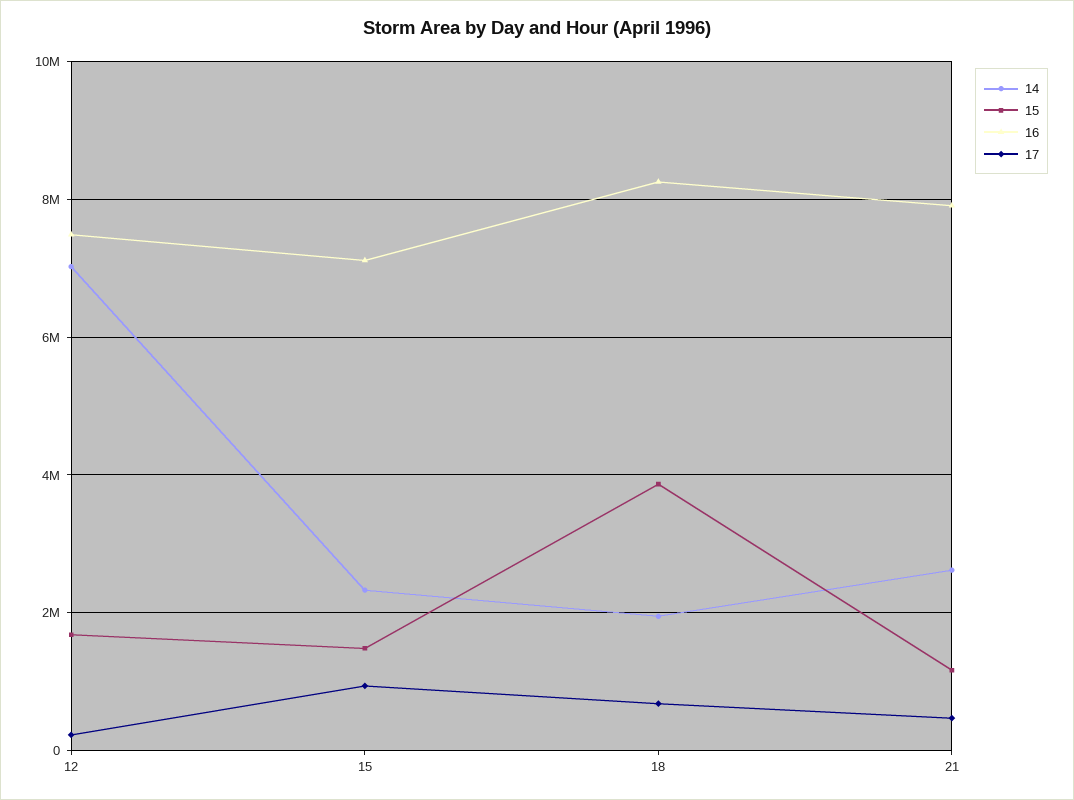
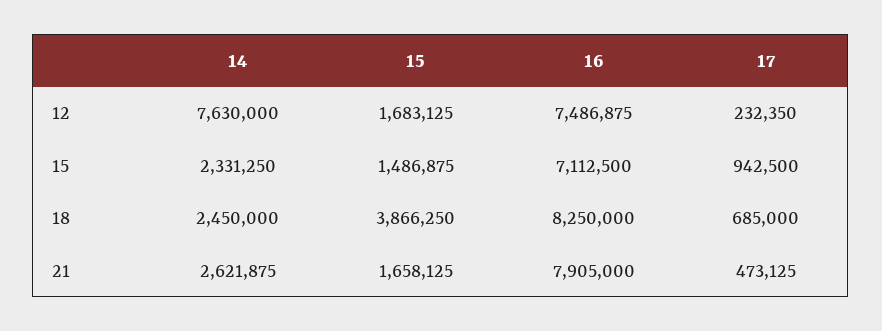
14, 12: 7000000 -> 7630000
14, 18: 2000000 -> 2450000
15, 21: 1200000 -> 1658125

